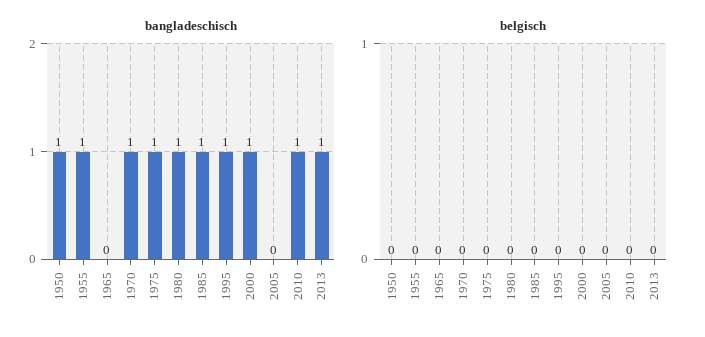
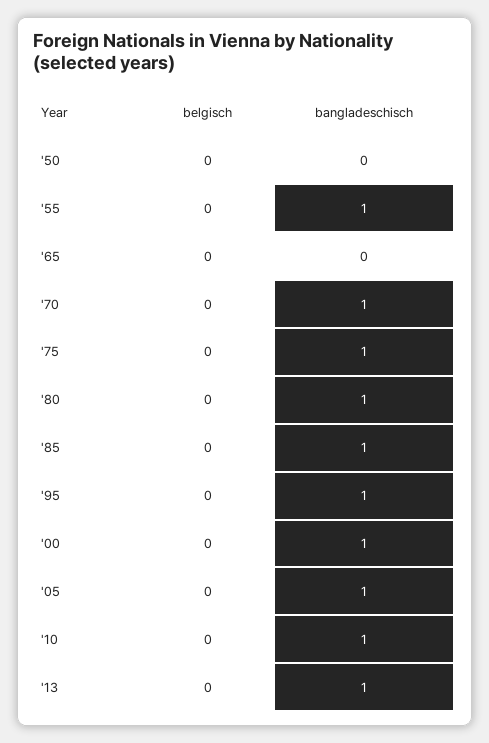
bangladeschisch, 1950: 1 -> 0
bangladeschisch, 2005: 0 -> 1

